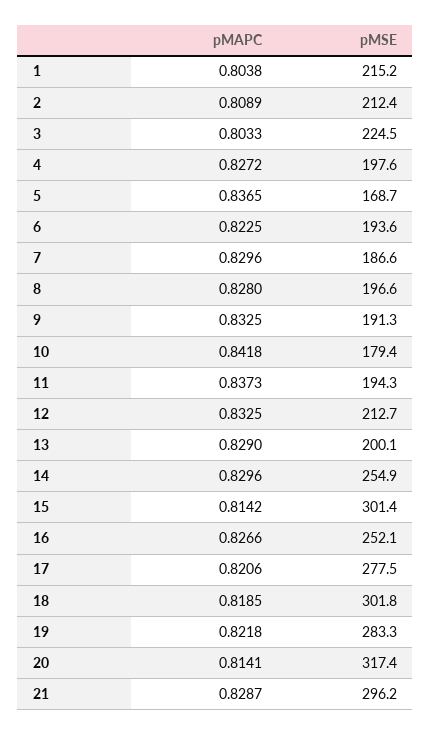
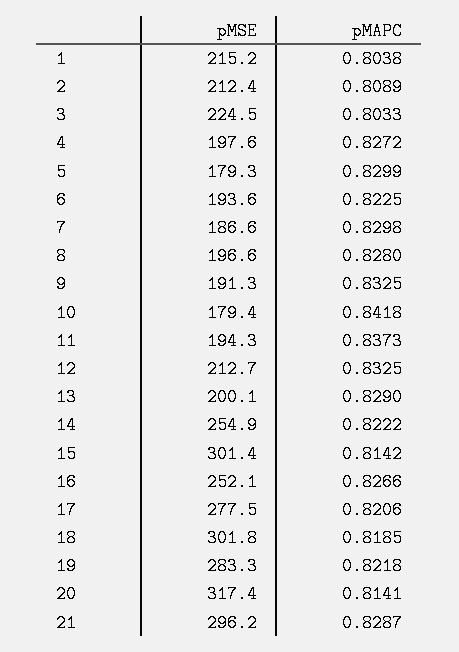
pMAPC, 5: 0.8365 -> 0.8299
pMSE, 5: 168.7 -> 179.3
pMAPC, 7: 0.8296 -> 0.8298
pMAPC, 14: 0.8296 -> 0.8222

